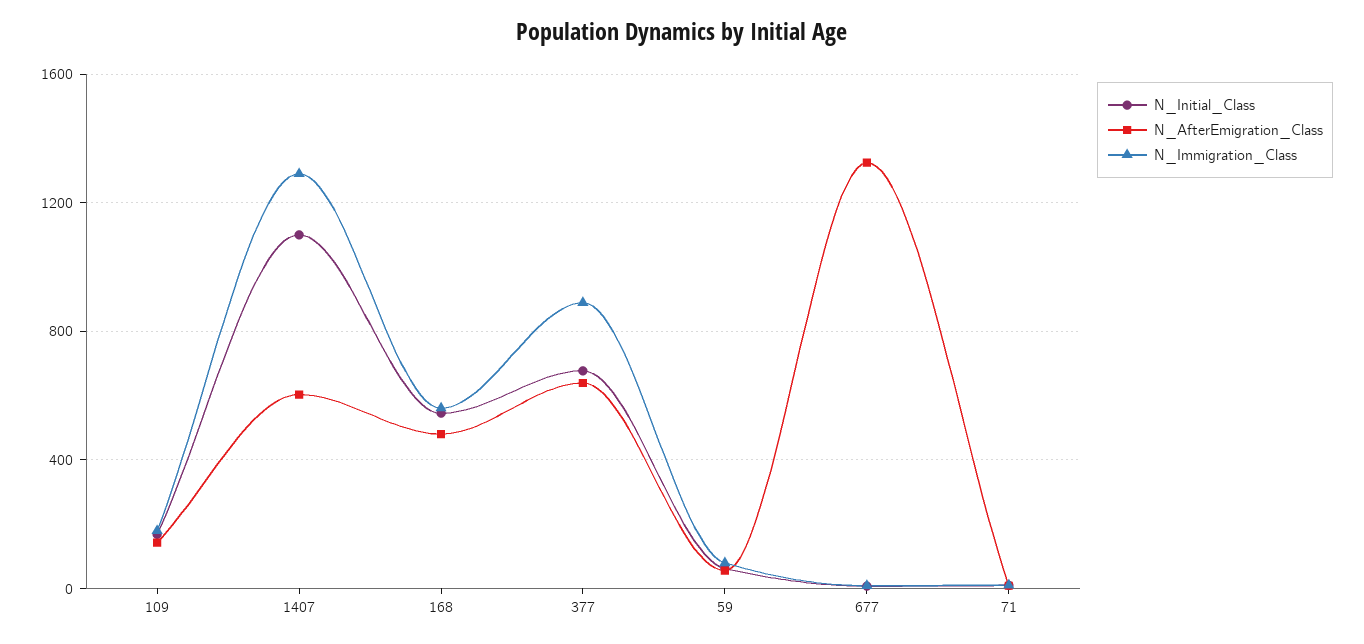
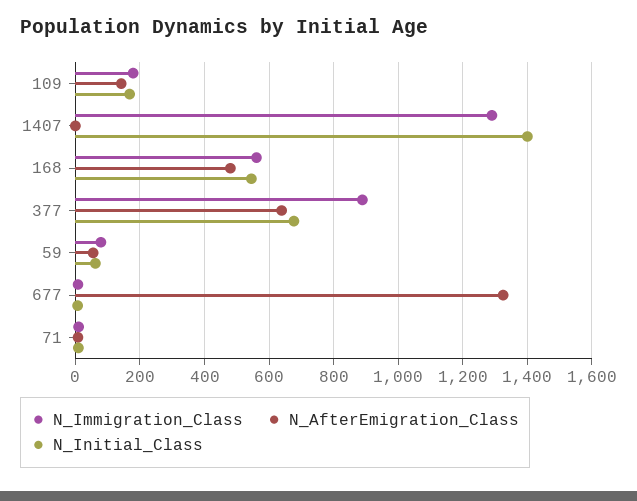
N_Initial_Class, 1407: 1100 -> 1400
N_AfterEmigration_Class, 1407: 600 -> 0

